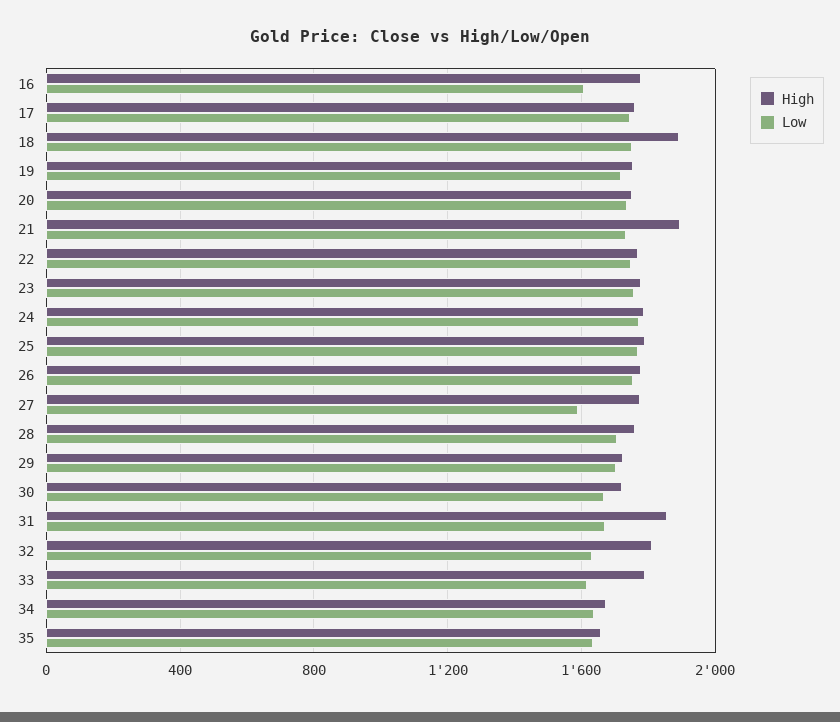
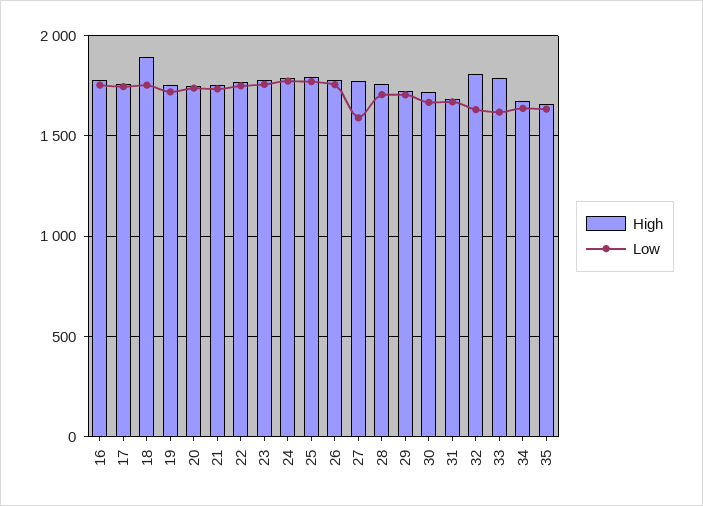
Low, 16: 1600 -> 1750
High, 21: 1900 -> 1750
High, 31: 1850 -> 1700

